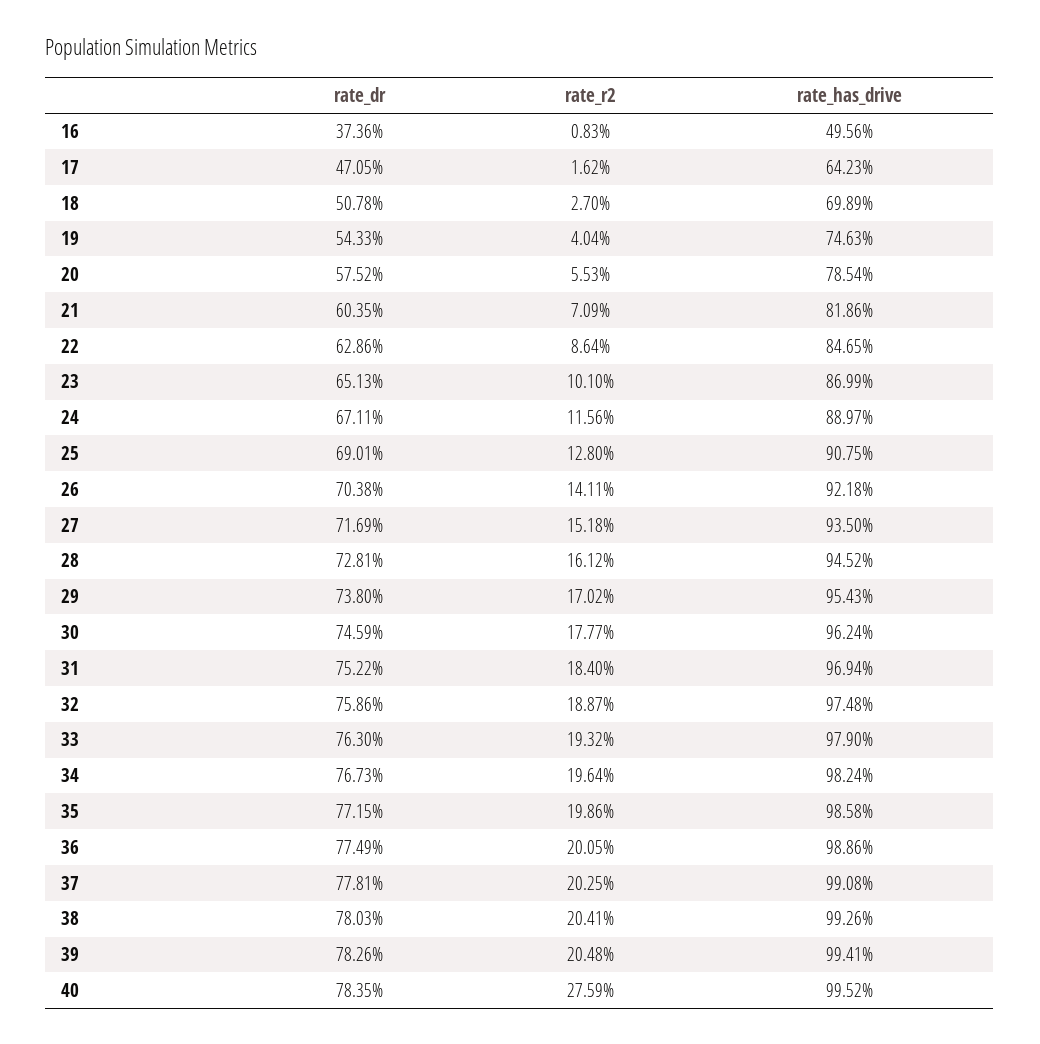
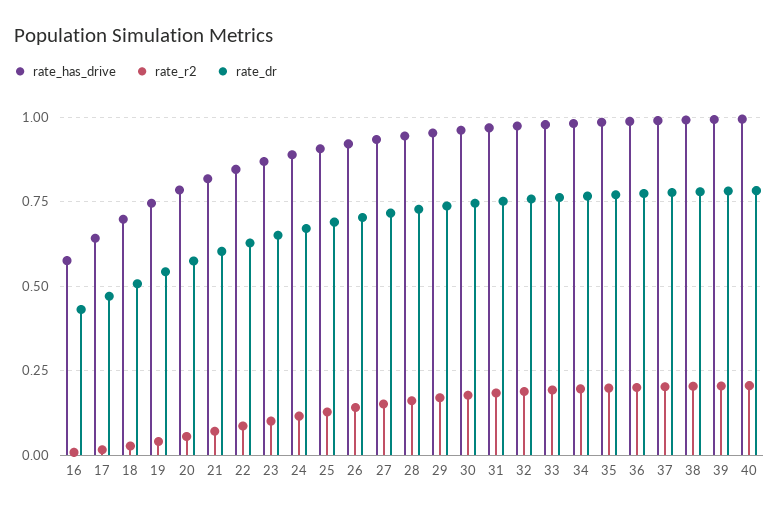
rate_dr, 16: 0.3736 -> 0.425
rate_has_drive, 16: 0.4956 -> 0.575
rate_r2, 40: 0.2759 -> 0.2

